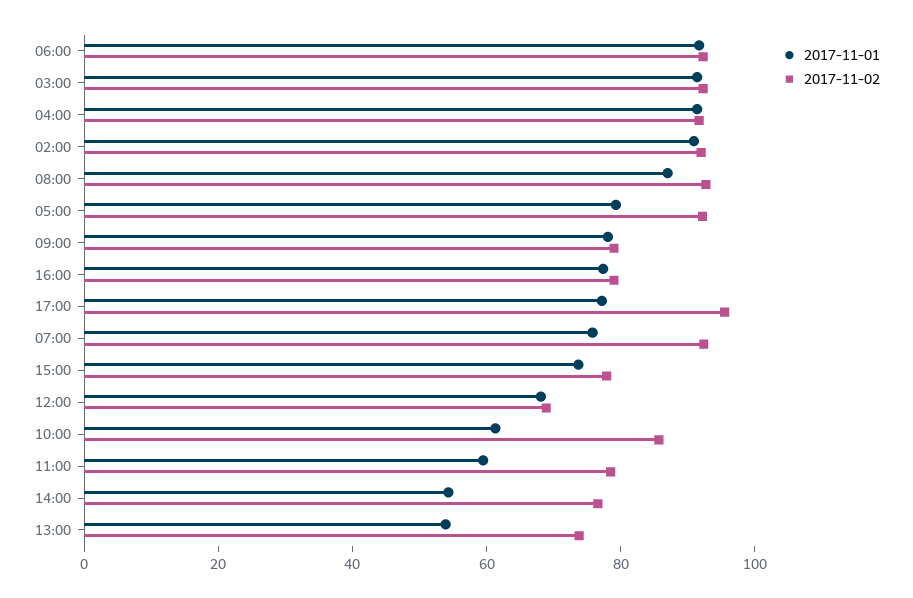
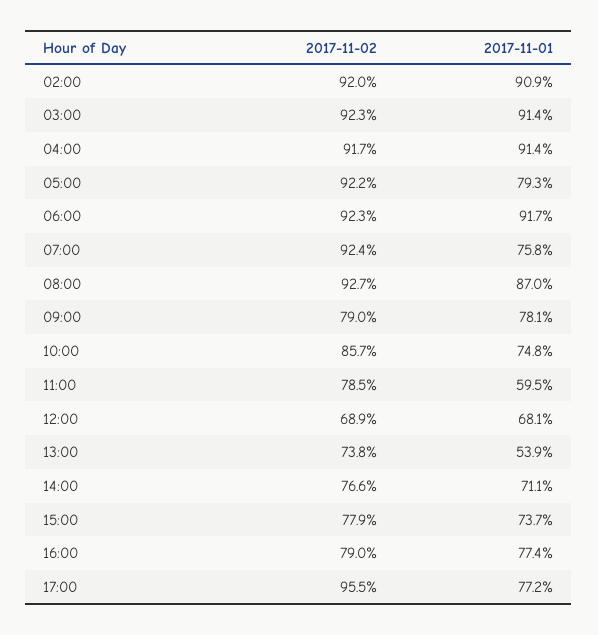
2017-11-01, 10:00: 60 -> 74.8
2017-11-01, 14:00: 55 -> 71.1

